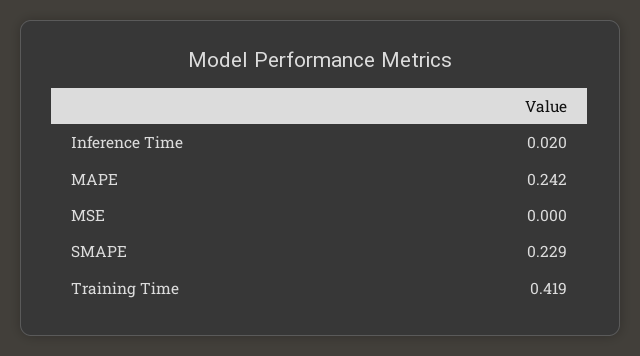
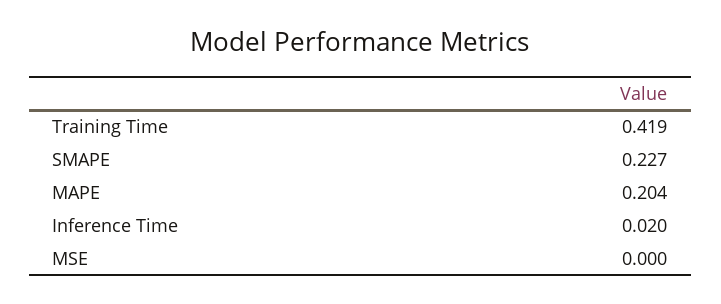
MAPE: 0.242 -> 0.204
SMAPE: 0.229 -> 0.227

